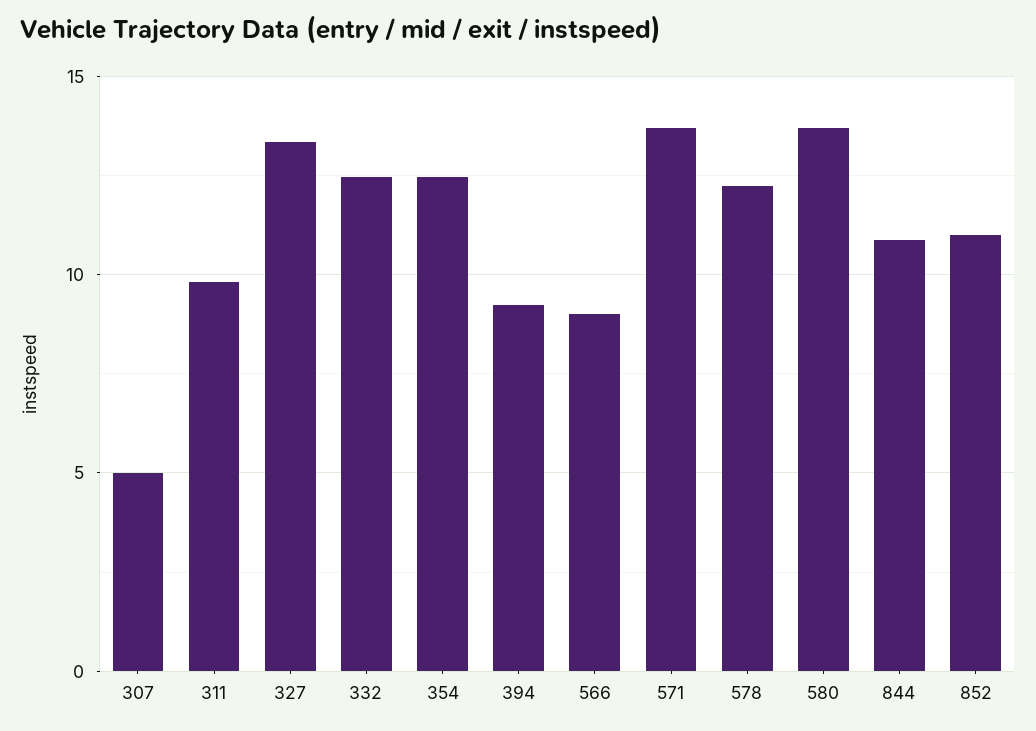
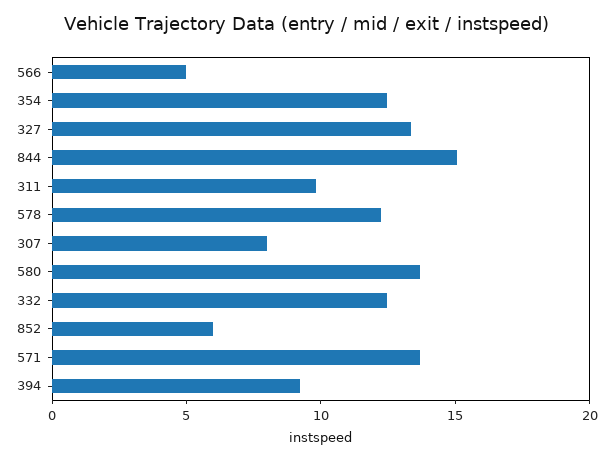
307: 5 -> 8
566: 9 -> 5
844: 11 -> 15
852: 11 -> 6

